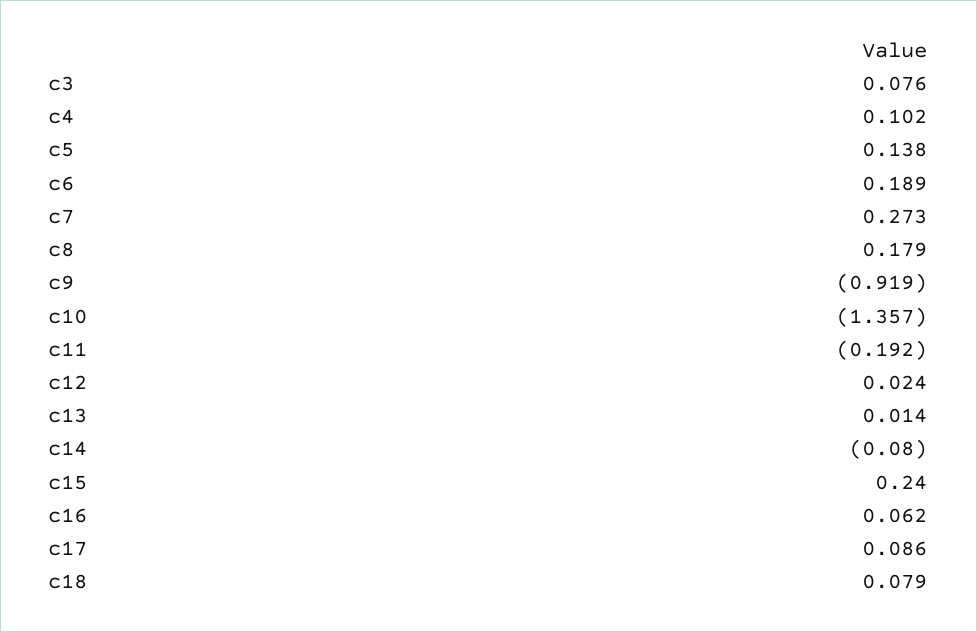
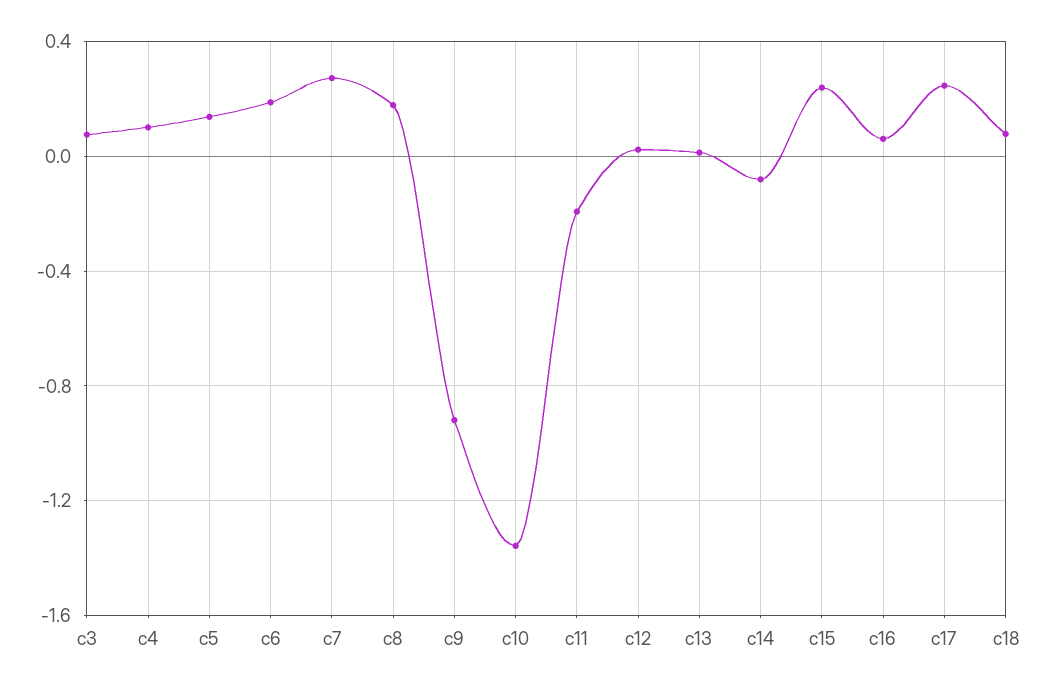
c17: 0.086 -> 0.25

